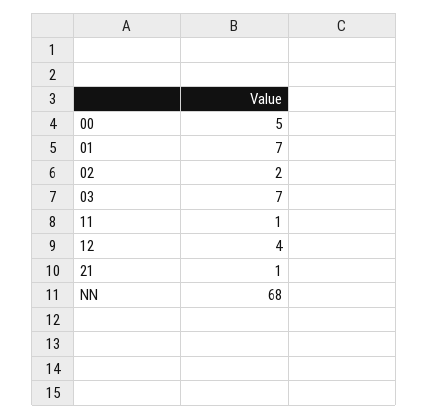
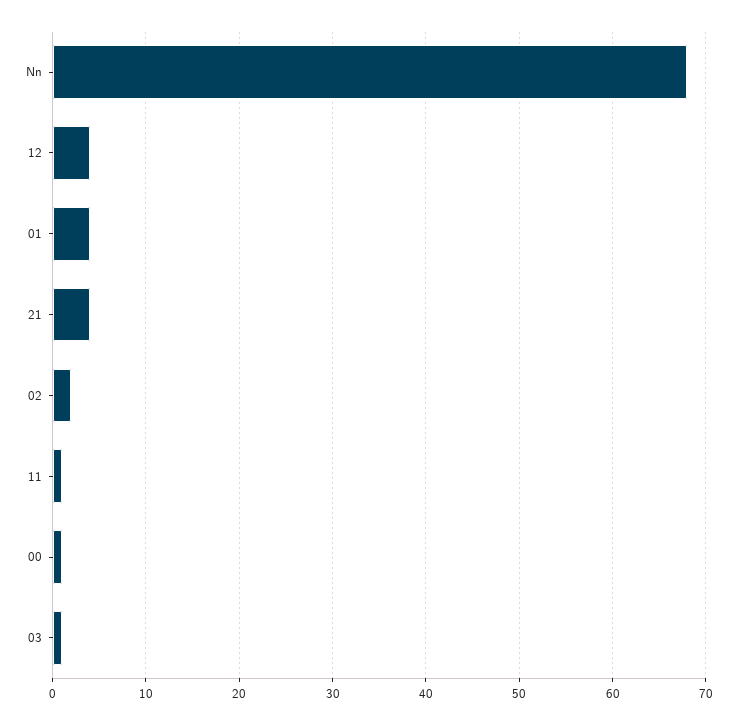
00: 5 -> 1
01: 7 -> 4
03: 7 -> 1
21: 1 -> 4

